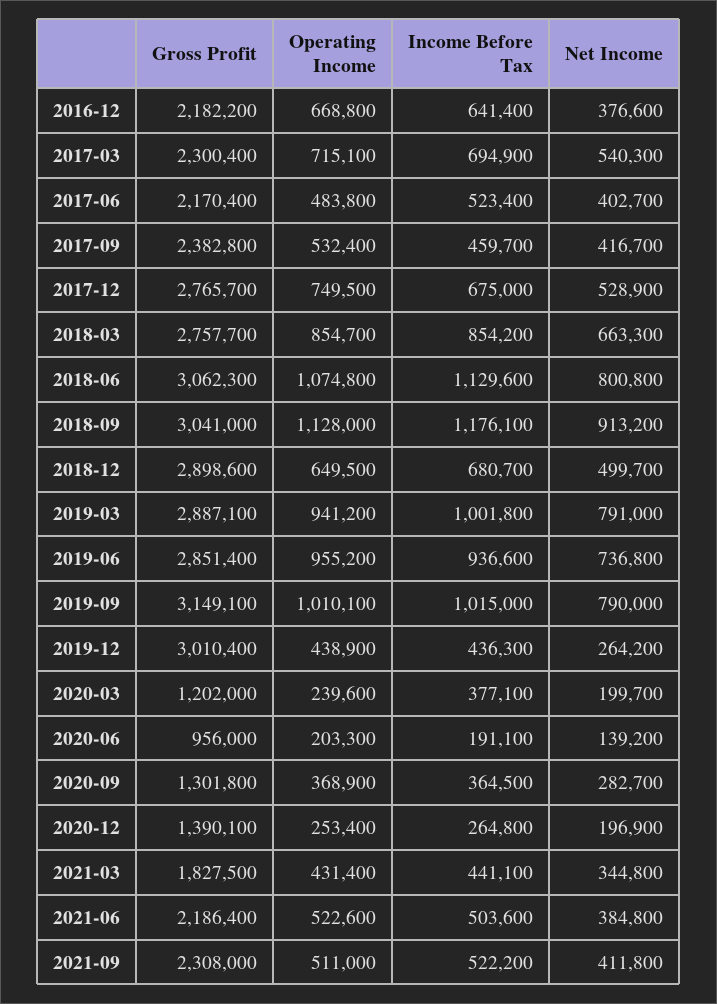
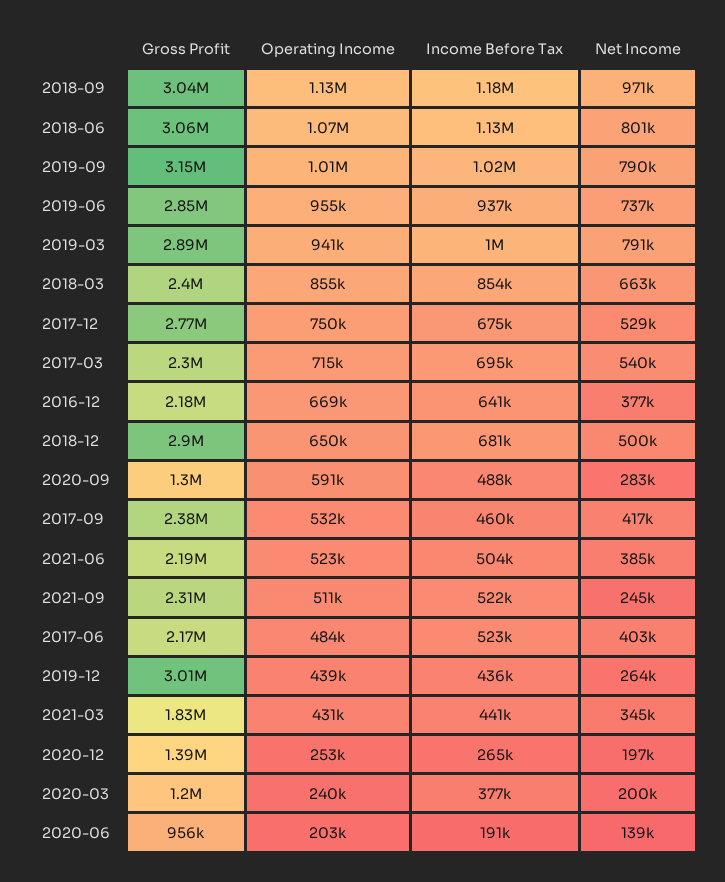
Gross Profit, 2018-03: 2757700 -> 2400000
Net Income, 2018-09: 913200 -> 971000
Operating Income, 2020-09: 368900 -> 591000
Income Before Tax, 2020-09: 364500 -> 488000
Net Income, 2021-09: 411800 -> 245000

